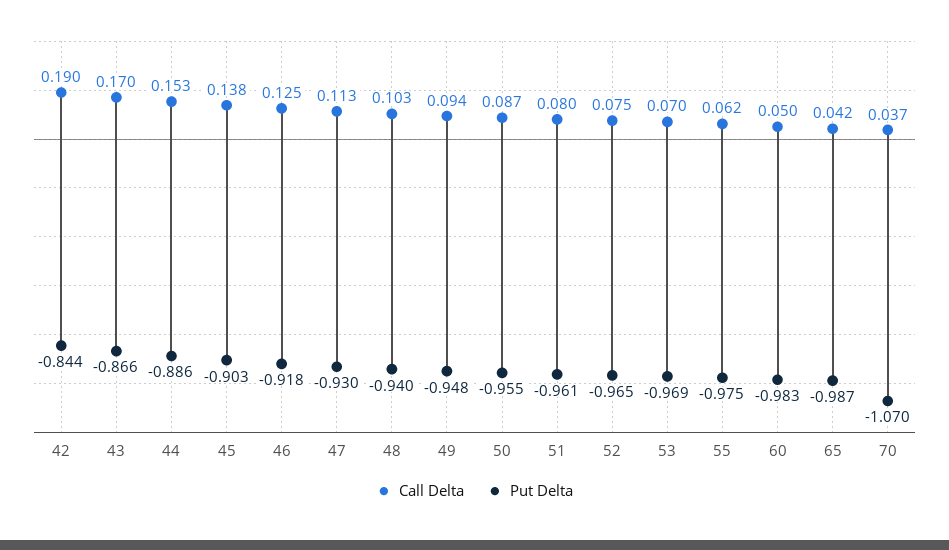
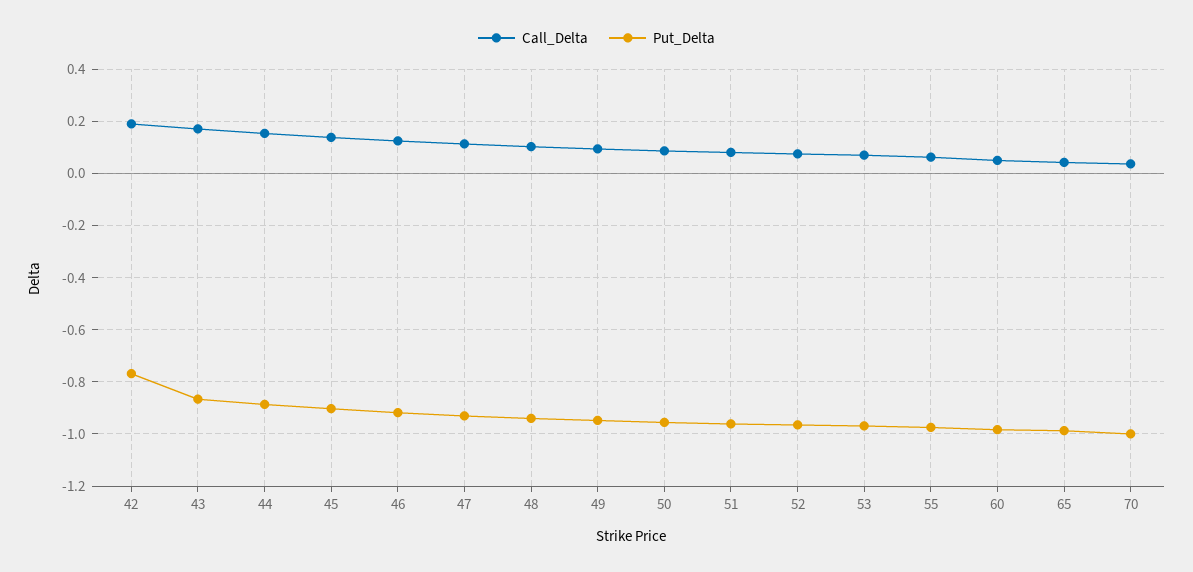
Put Delta, 42: -0.844 -> -0.775
Put Delta, 70: -1.07 -> -1

